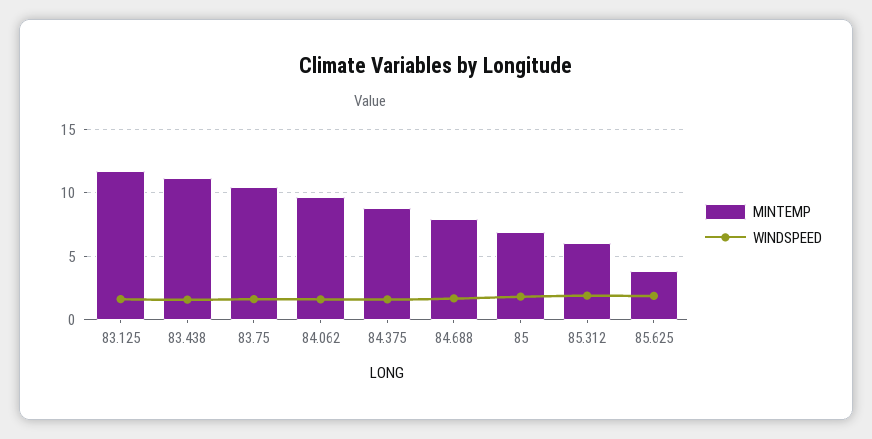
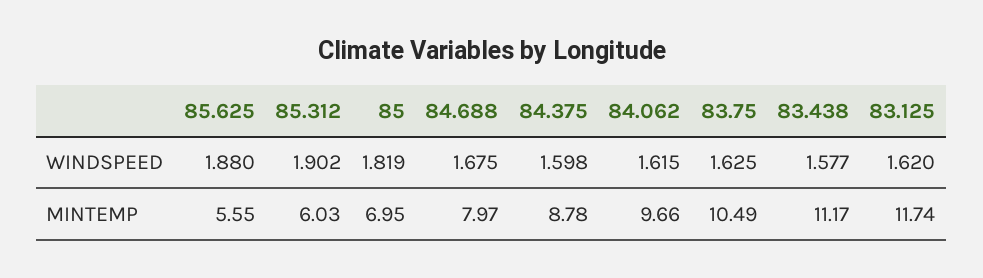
MINTEMP, 85.625: 4 -> 5.55

